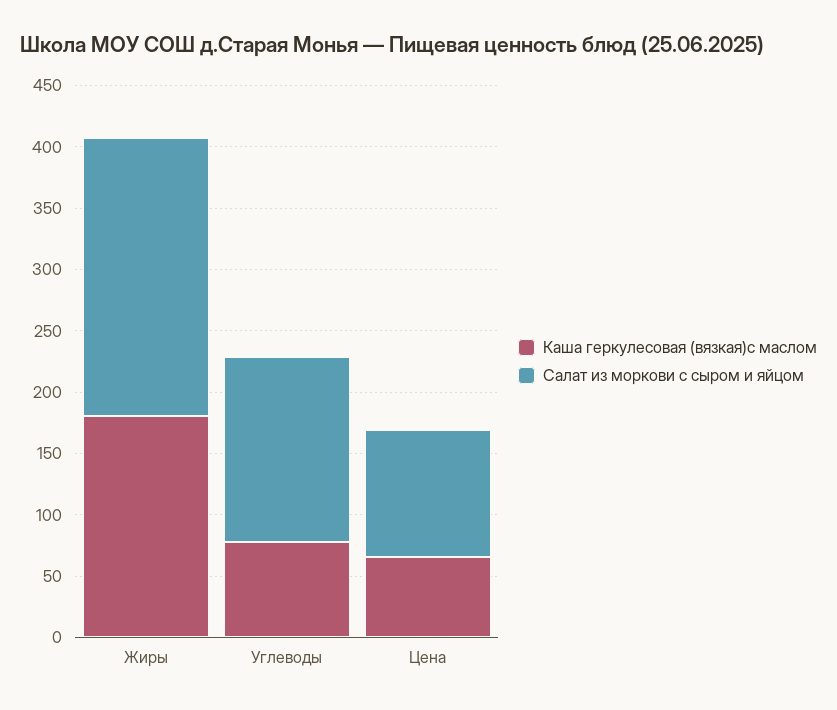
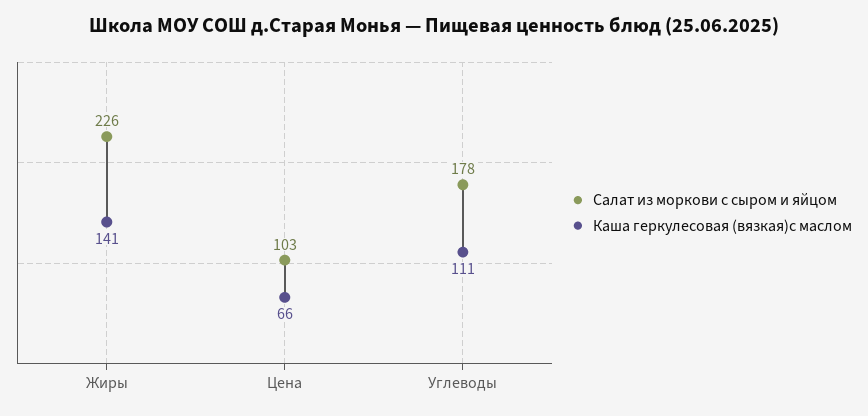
Каша геркулесовая (вязкая)с маслом, Жиры: 180 -> 141
Каша геркулесовая (вязкая)с маслом, Углеводы: 80 -> 111
Салат из моркови с сыром и яйцом, Углеводы: 150 -> 178

